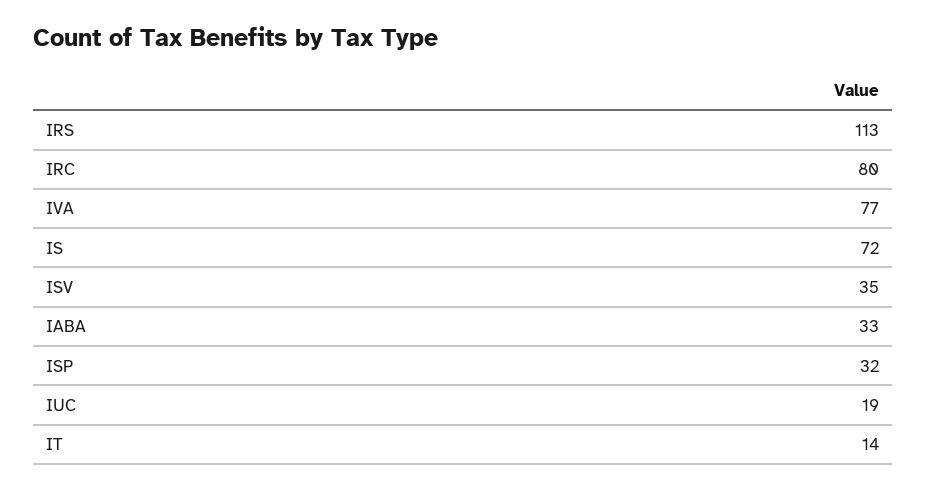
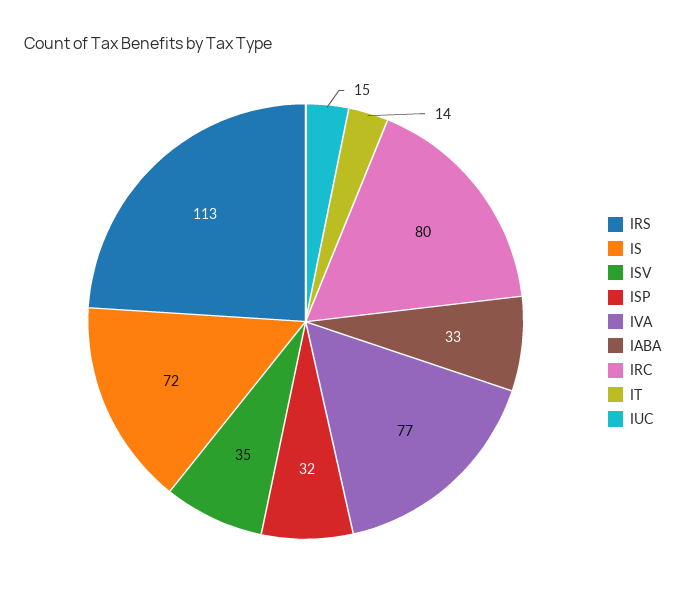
IUC: 19 -> 15

